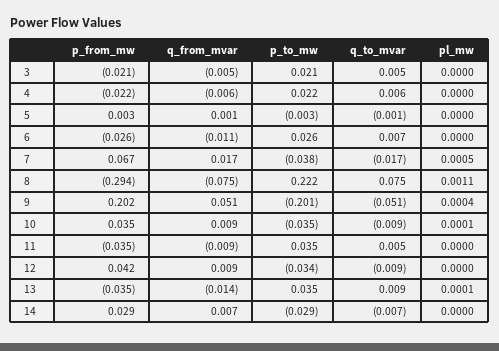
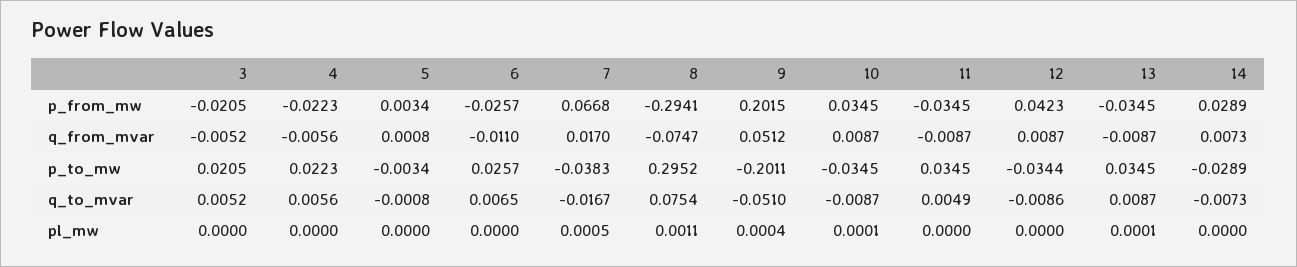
p_to_mw, 8: 0.222 -> 0.2952
q_from_mvar, 13: -0.014 -> -0.0087

